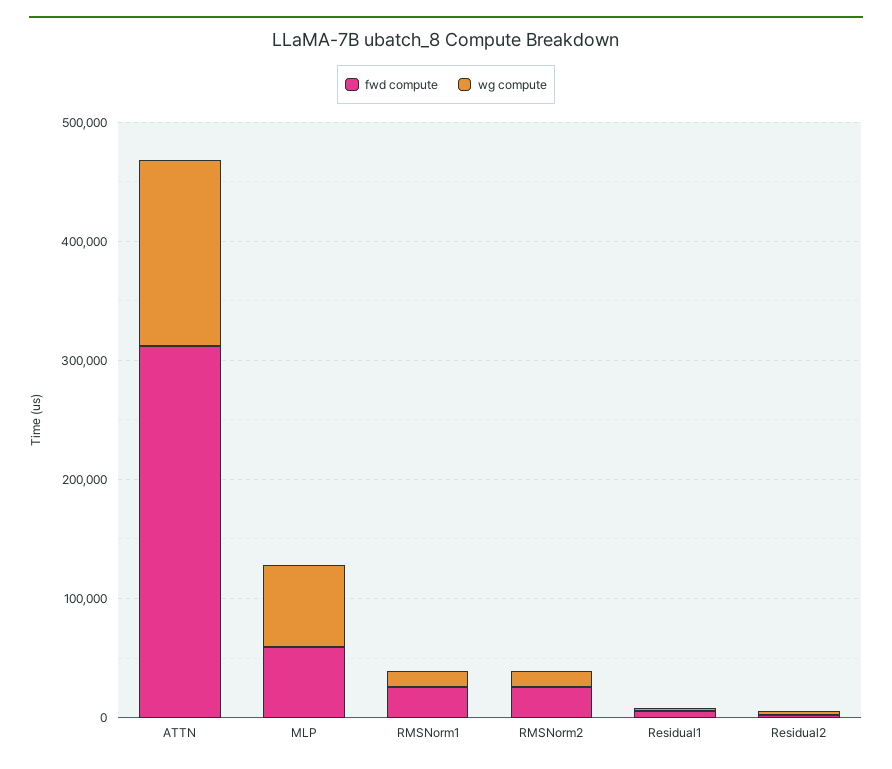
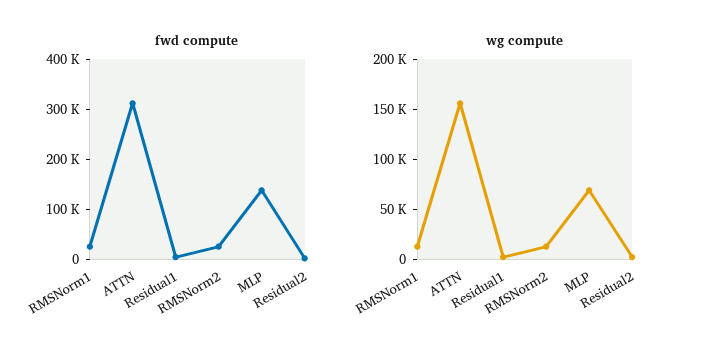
fwd compute, MLP: 60000 -> 140000

